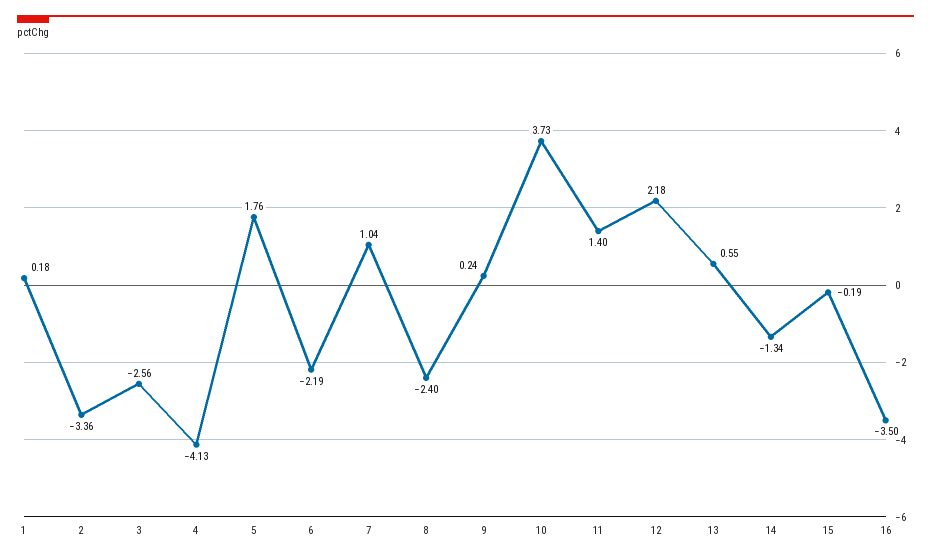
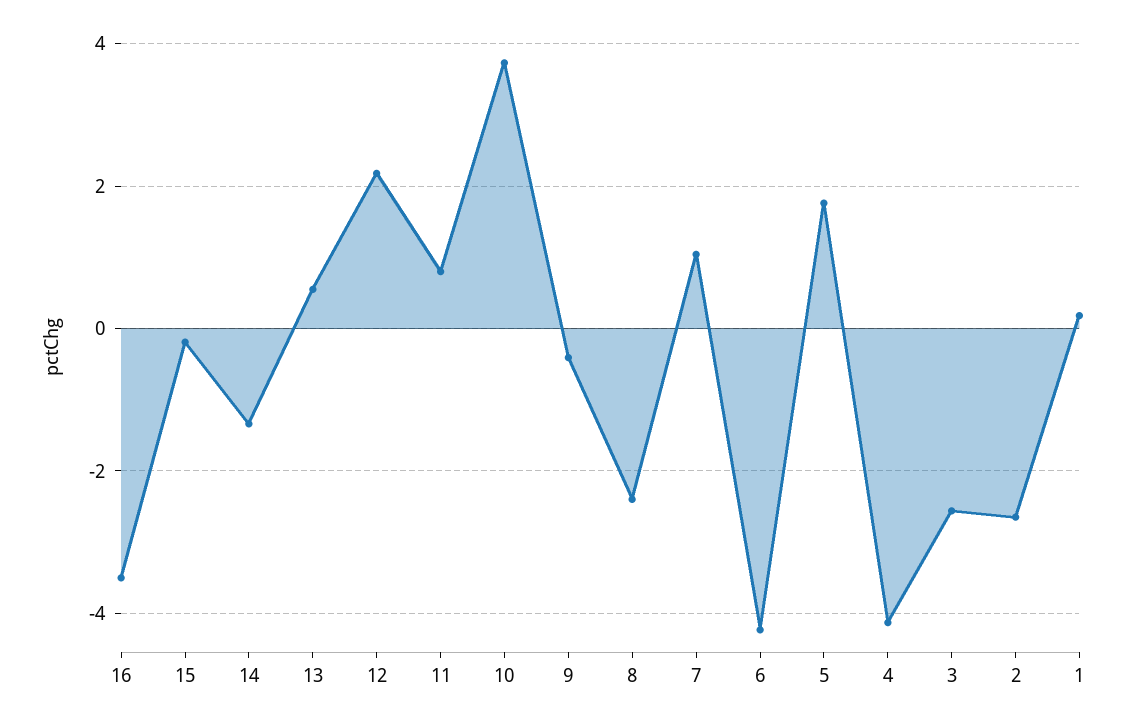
2: -3.36 -> -2.6
6: -2.19 -> -4.2
9: 0.24 -> -0.4
11: 1.4 -> 0.8

